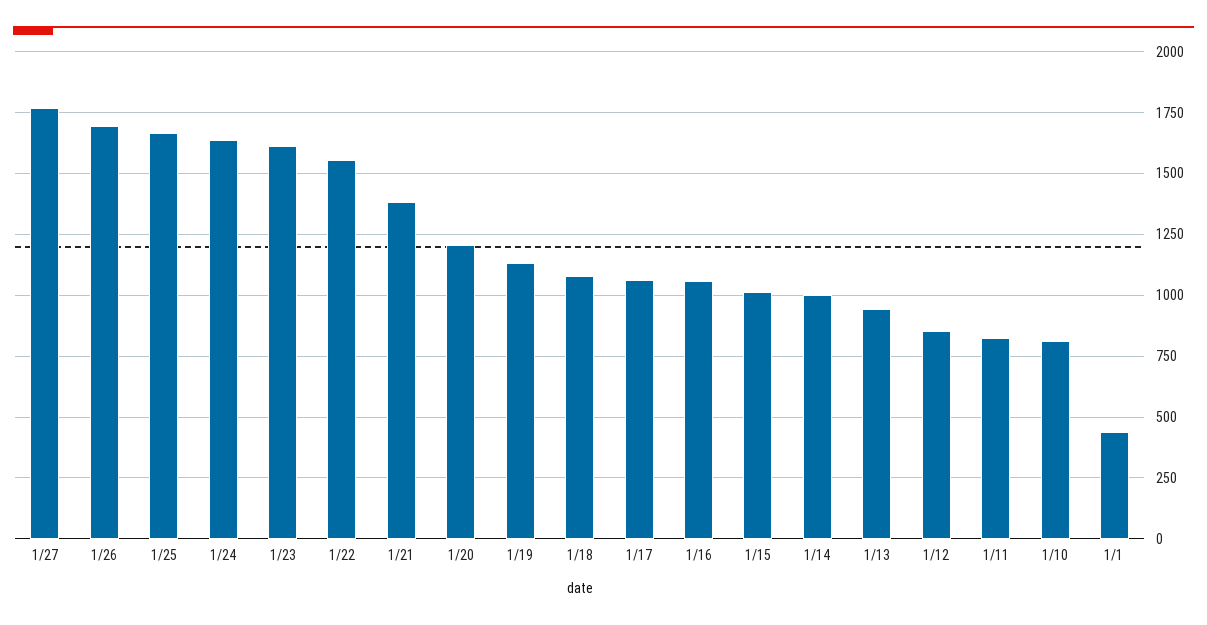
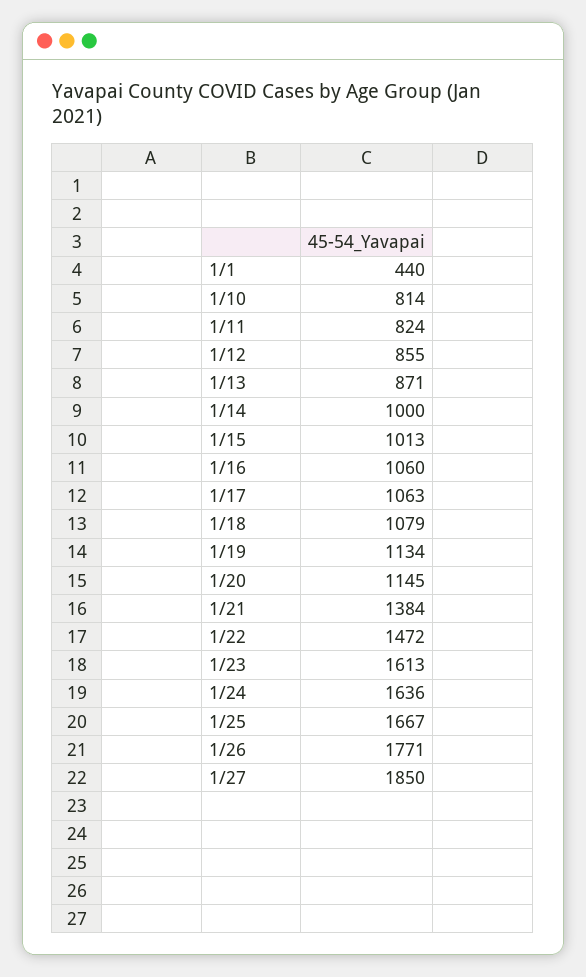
1/27: 1775 -> 1850
1/26: 1700 -> 1771
1/22: 1550 -> 1472
1/20: 1200 -> 1145
1/13: 950 -> 871

